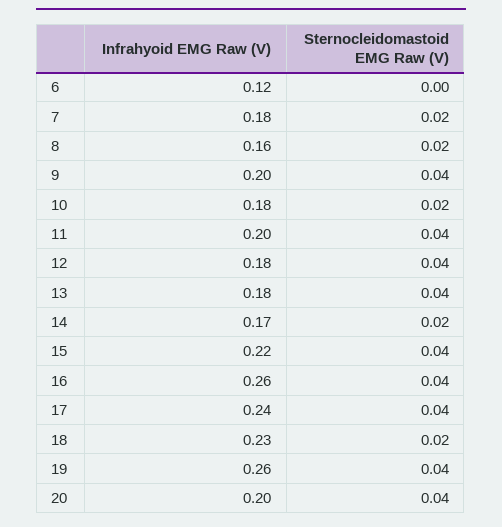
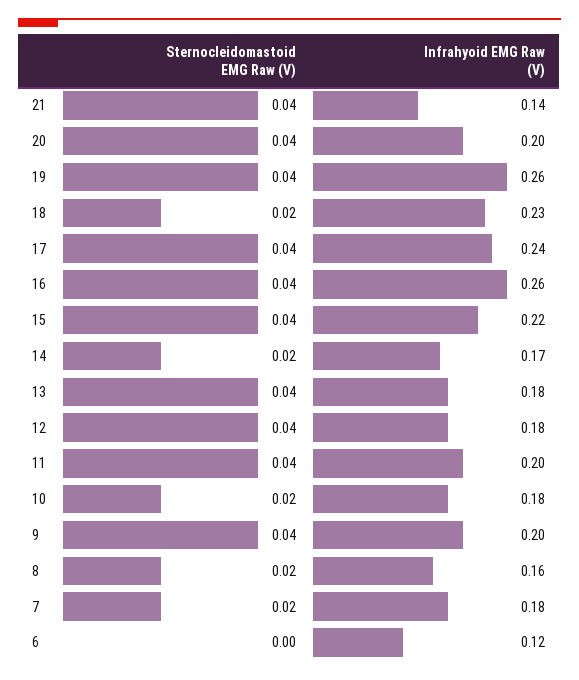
Sternocleidomastoid EMG Raw (V), 21: none -> 0.04
Infrahyoid EMG Raw (V), 21: none -> 0.14

